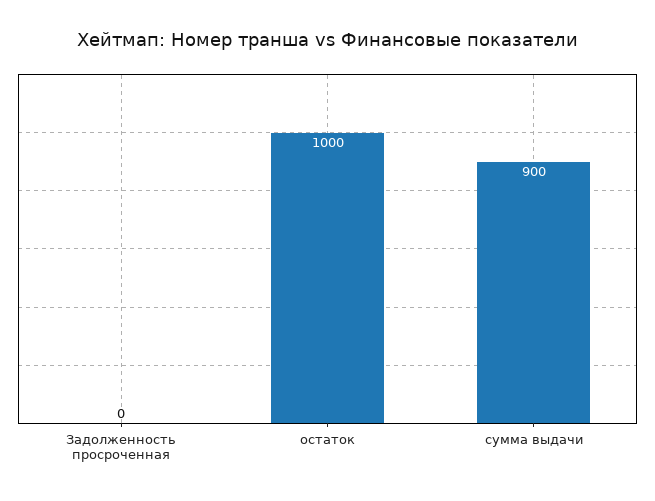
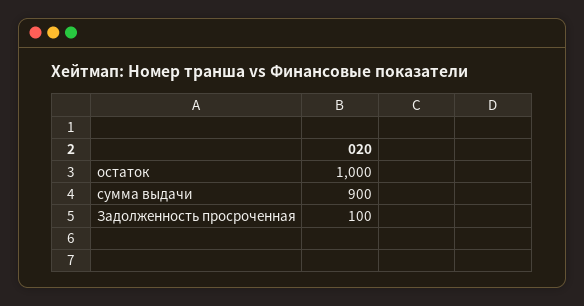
Задолженность просроченная: 0 -> 100

